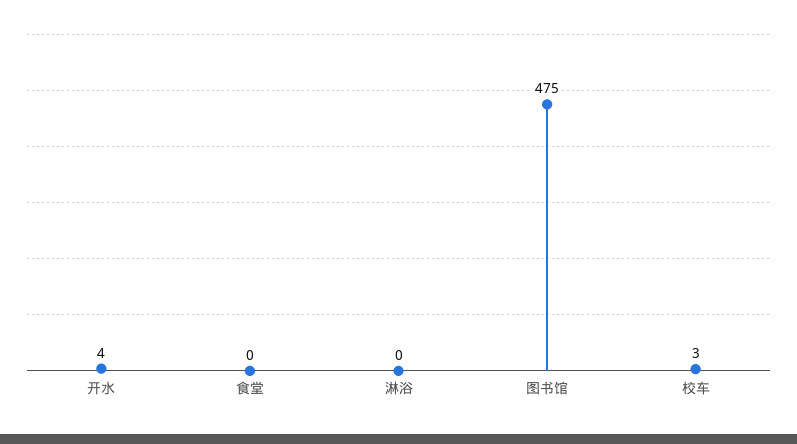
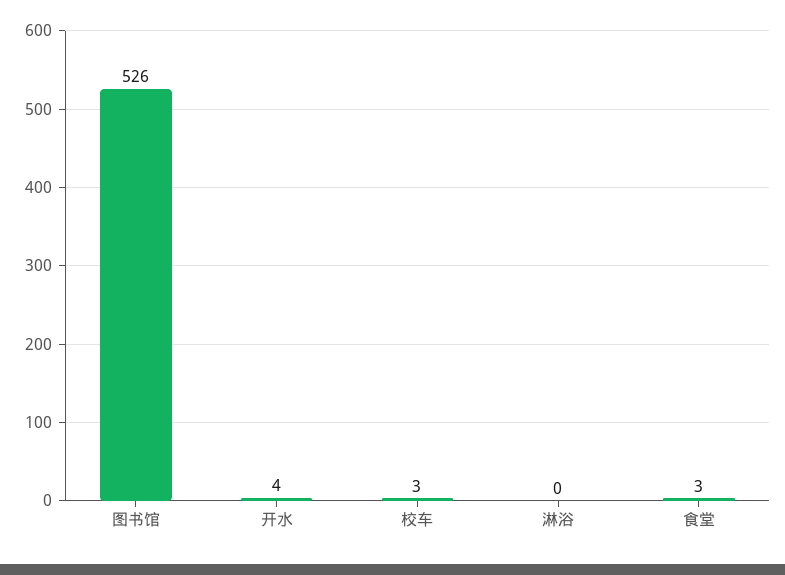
食堂: 0 -> 3
图书馆: 475 -> 526

